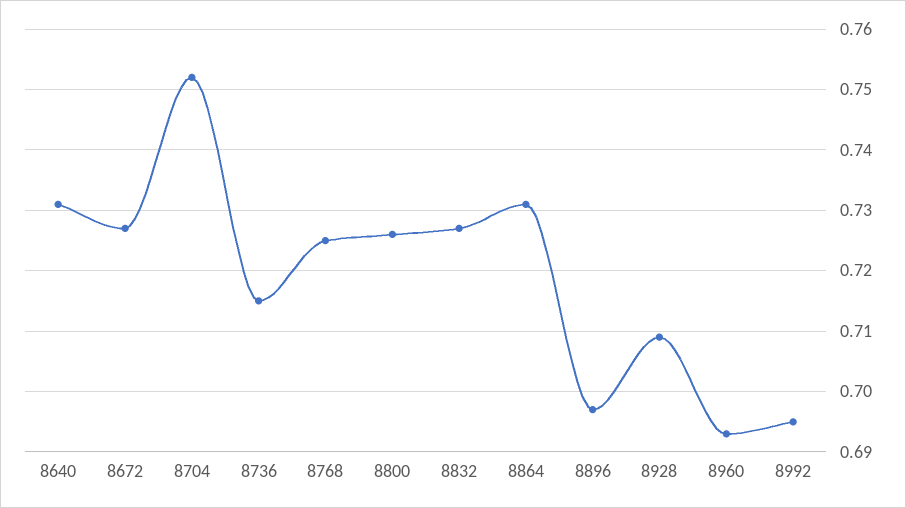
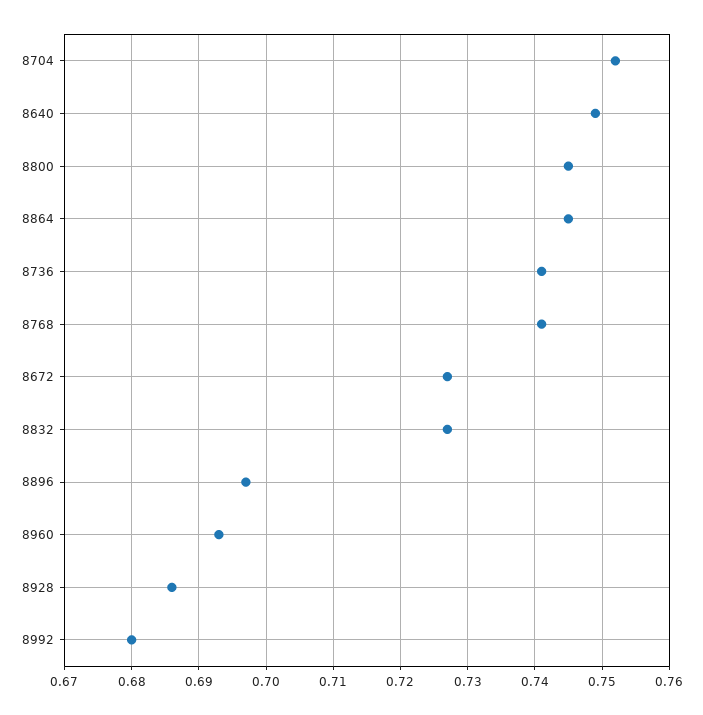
8640: 0.731 -> 0.749
8736: 0.715 -> 0.741
8768: 0.725 -> 0.741
8800: 0.726 -> 0.745
8864: 0.731 -> 0.745
8928: 0.709 -> 0.686
8992: 0.695 -> 0.68

